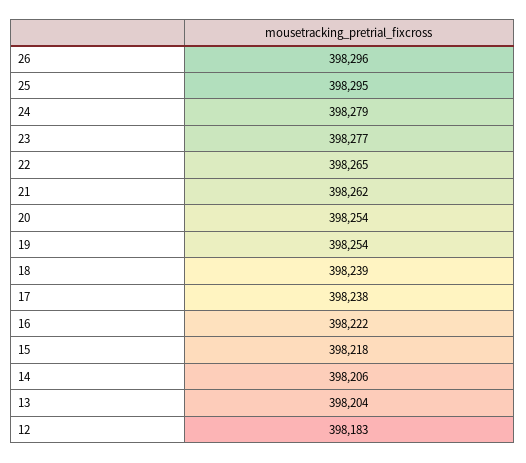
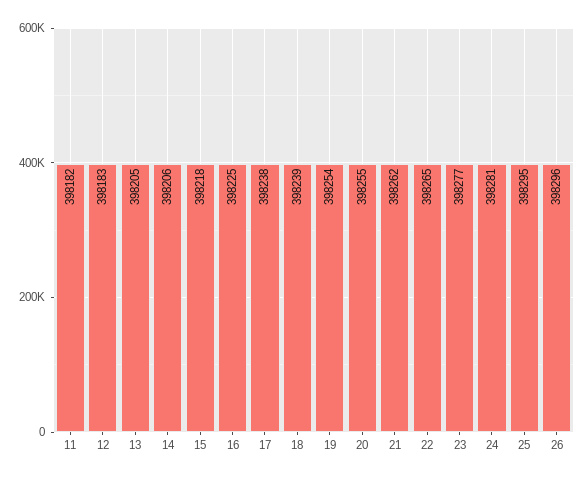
24: 398279 -> 398281
20: 398254 -> 398255
16: 398222 -> 398225
13: 398204 -> 398205
11: none -> 398182

